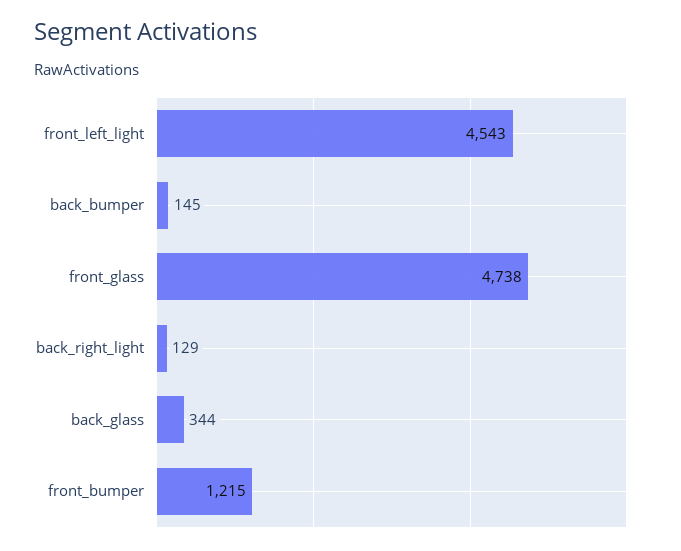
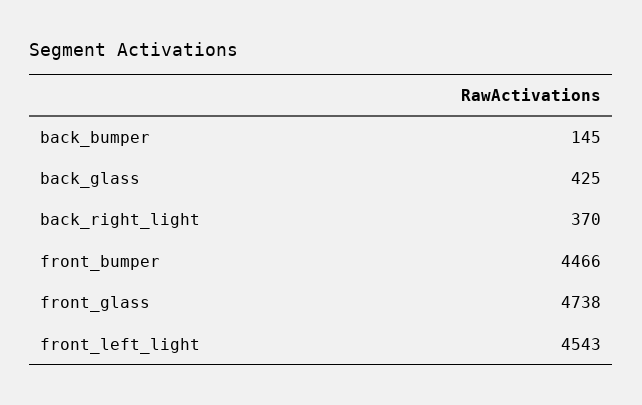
back_right_light: 129 -> 370
back_glass: 344 -> 425
front_bumper: 1215 -> 4466

